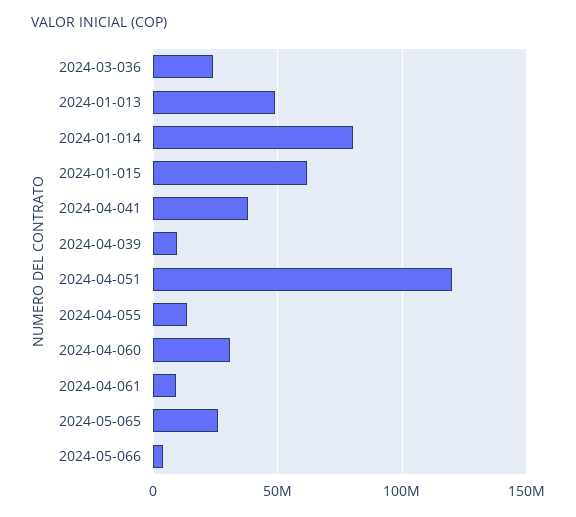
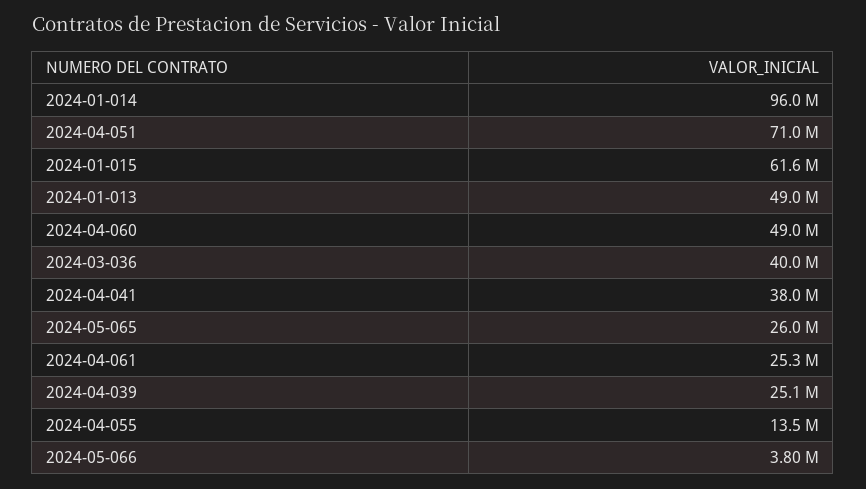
2024-03-036: 25000000 -> 40000000
2024-01-014: 80000000 -> 96000000
2024-04-039: 10000000 -> 25100000
2024-04-051: 120000000 -> 71000000
2024-04-060: 30000000 -> 49000000
2024-04-061: 10000000 -> 25300000

